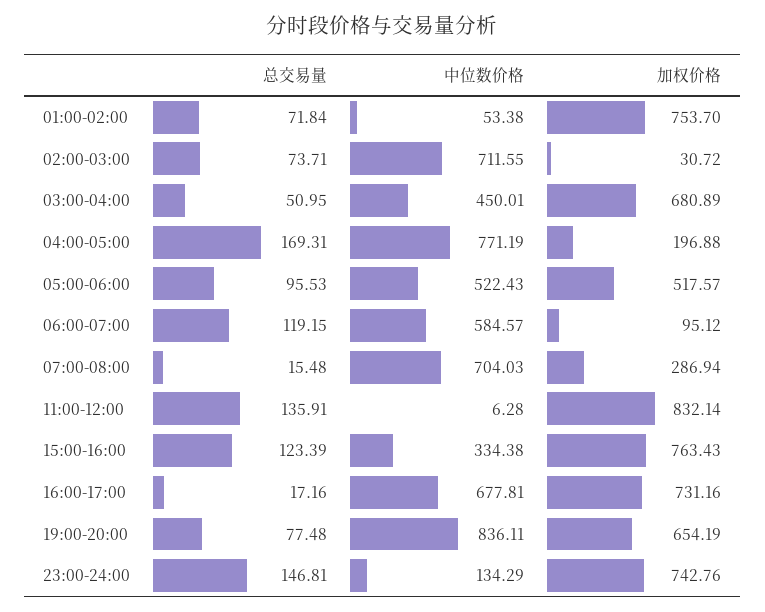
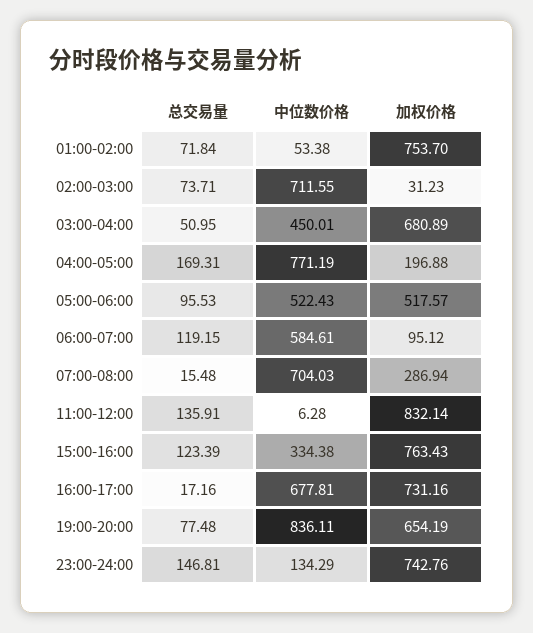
加权价格, 02:00-03:00: 30.72 -> 31.23
中位数价格, 06:00-07:00: 584.57 -> 584.61

